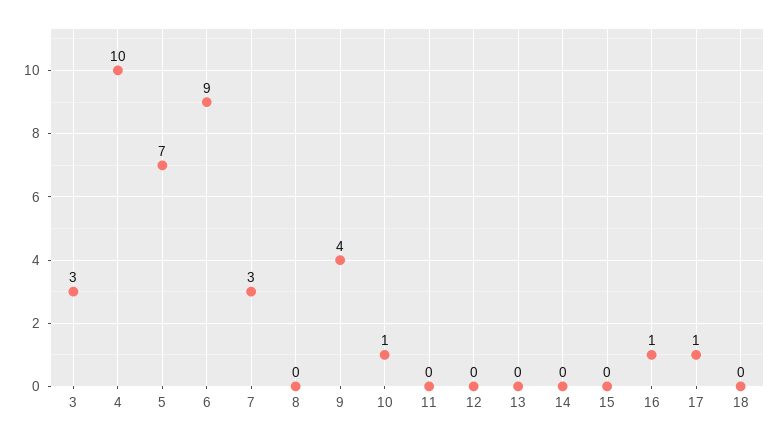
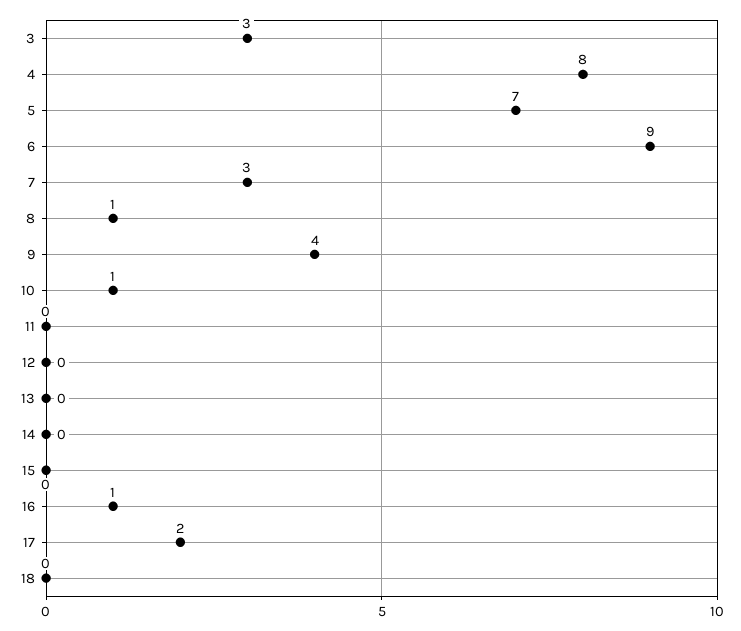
4: 10 -> 8
8: 0 -> 1
17: 1 -> 2

